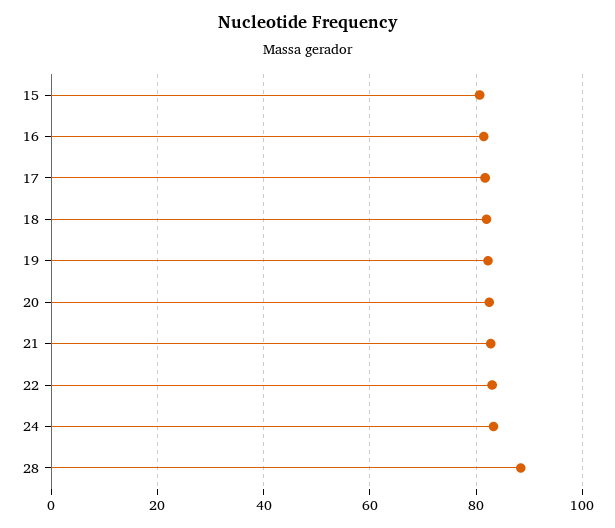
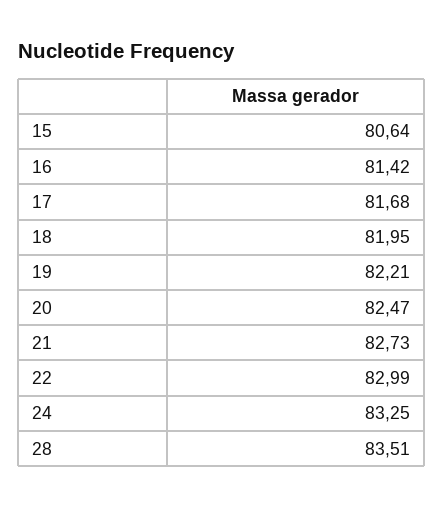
28: 88 -> 83.51

